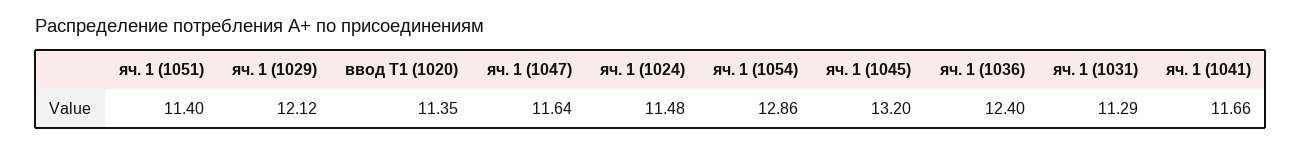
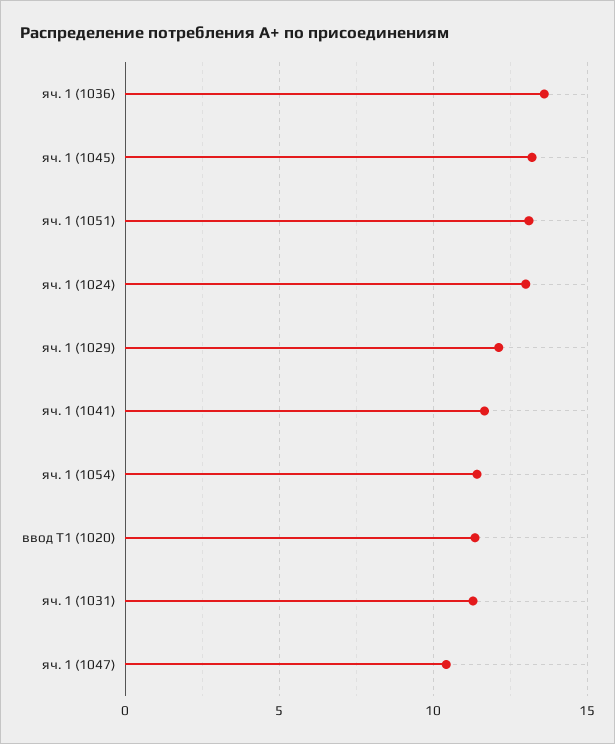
яч. 1 (1051): 11.4 -> 13
яч. 1 (1047): 11.64 -> 10.5
яч. 1 (1024): 11.48 -> 13
яч. 1 (1054): 12.86 -> 11.5
яч. 1 (1036): 12.4 -> 13.5

